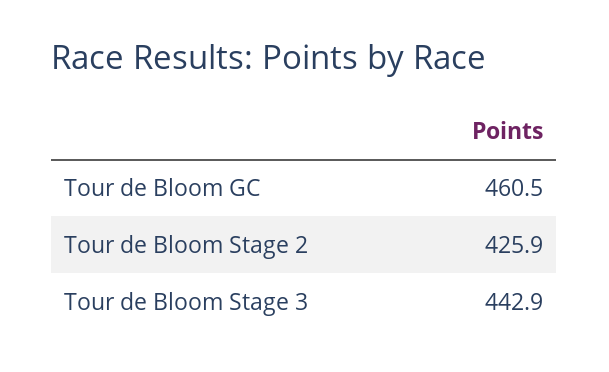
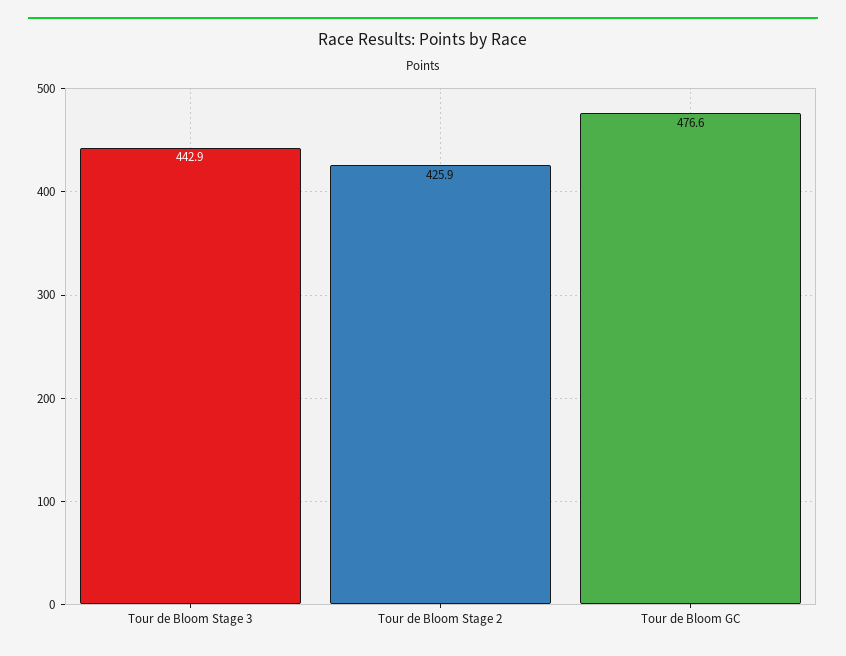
Tour de Bloom GC: 460.5 -> 476.6

